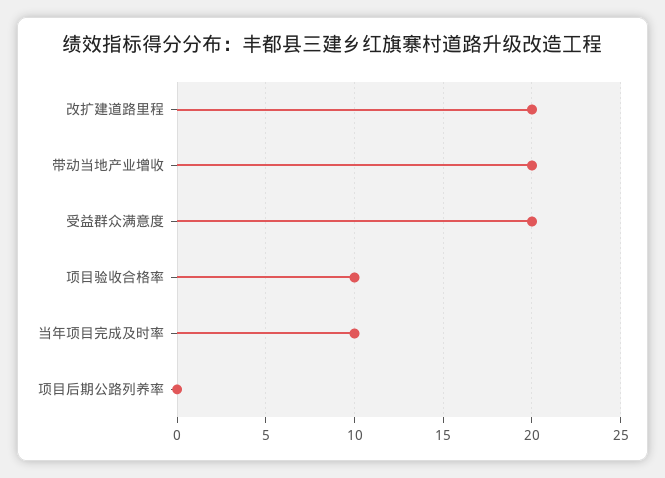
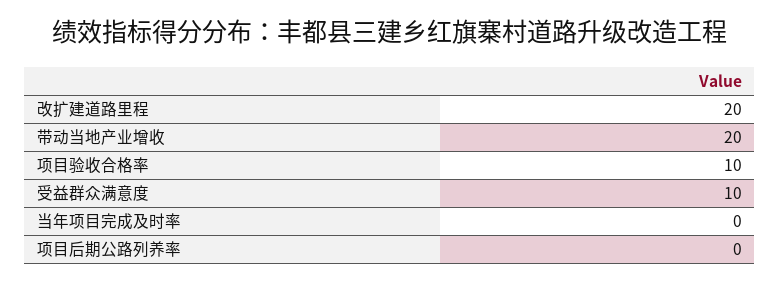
受益群众满意度: 20 -> 10
当年项目完成及时率: 10 -> 0

